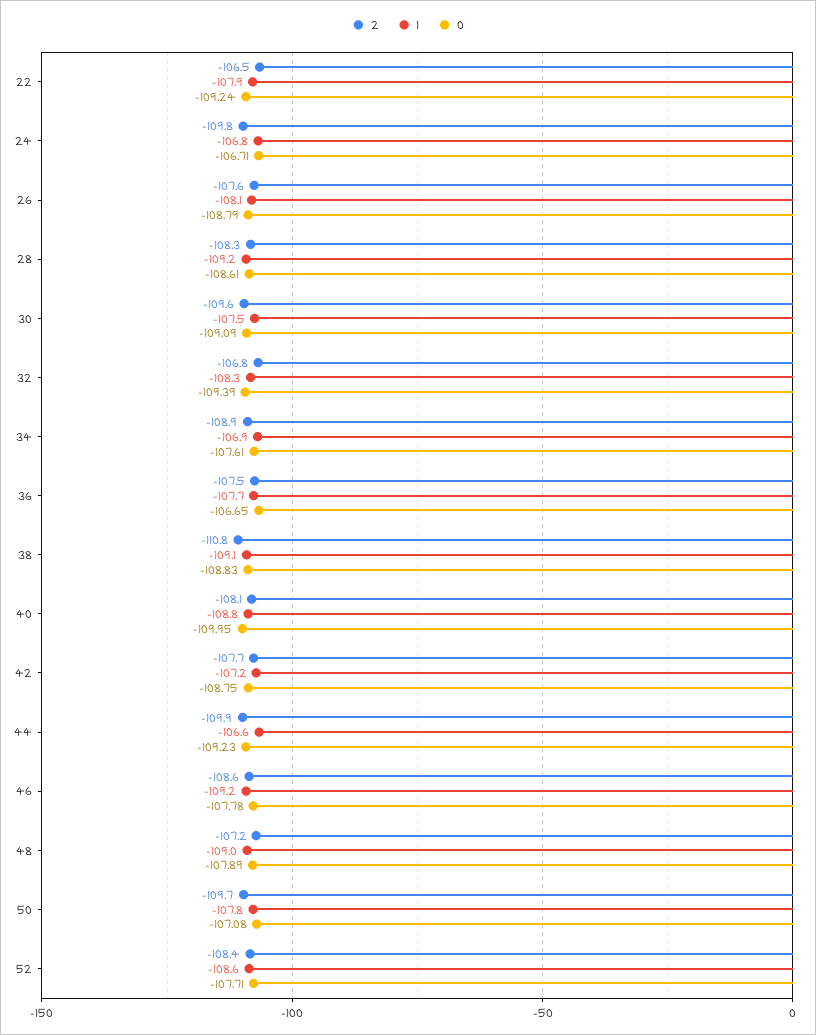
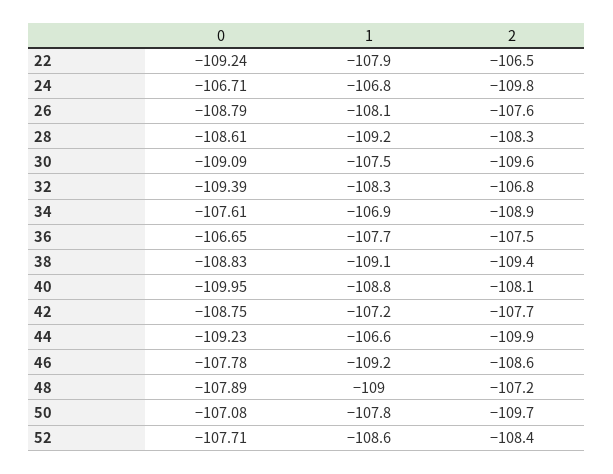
2, 38: -110.8 -> -109.4

